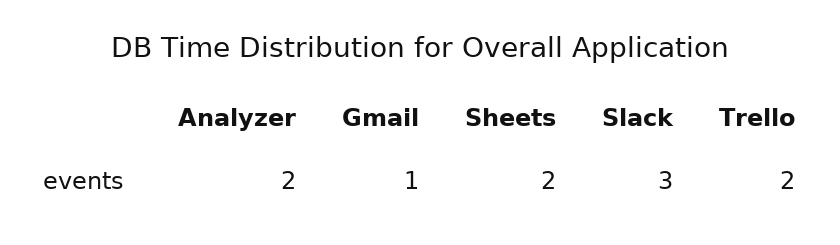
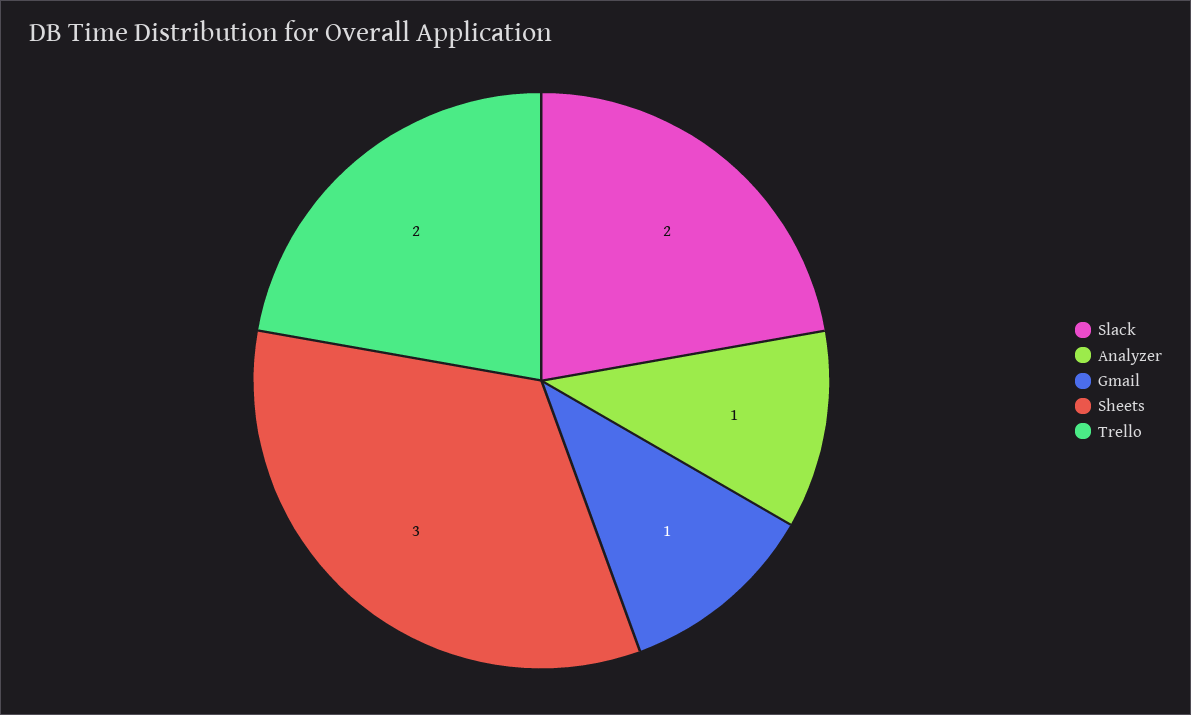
Analyzer: 2 -> 1
Sheets: 2 -> 3
Slack: 3 -> 2

